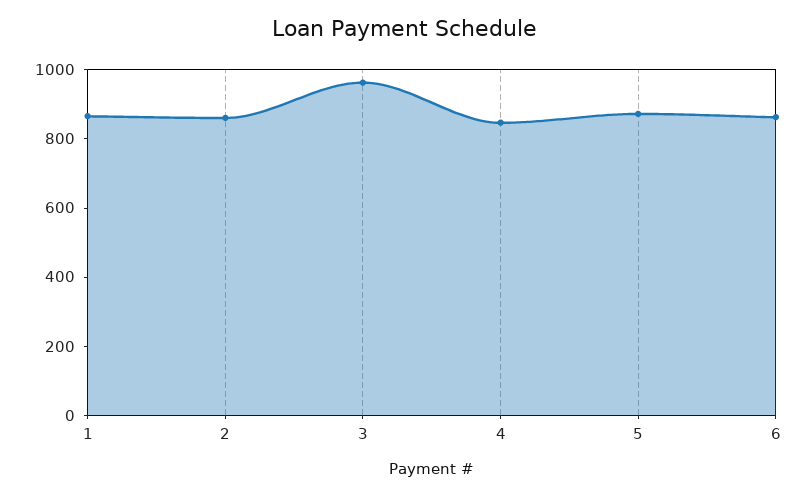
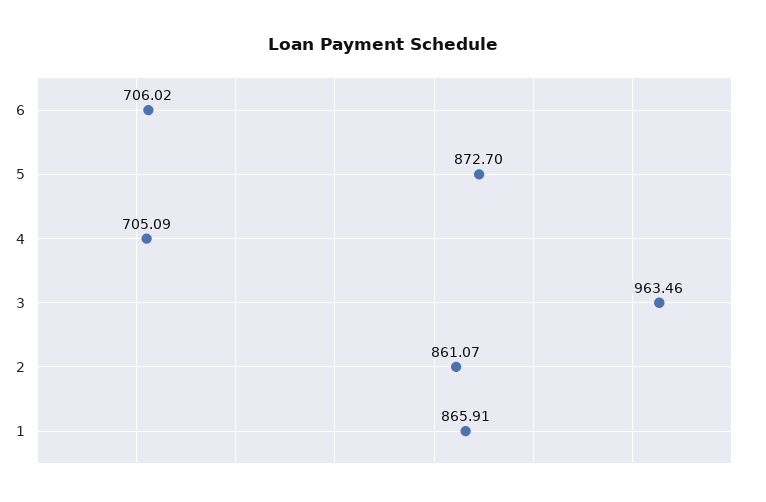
4: 850 -> 705.09
6: 850 -> 706.02

